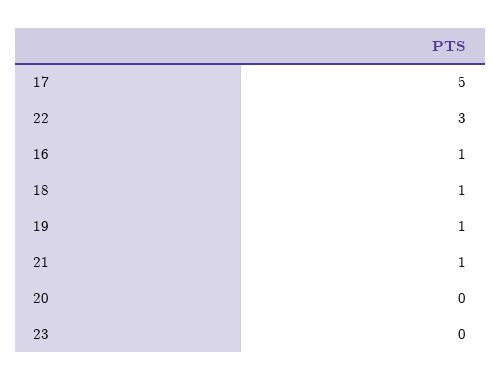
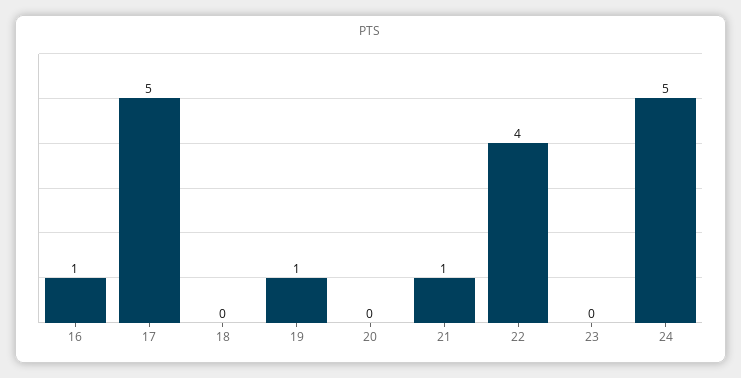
22: 3 -> 4
18: 1 -> 0
24: none -> 5

